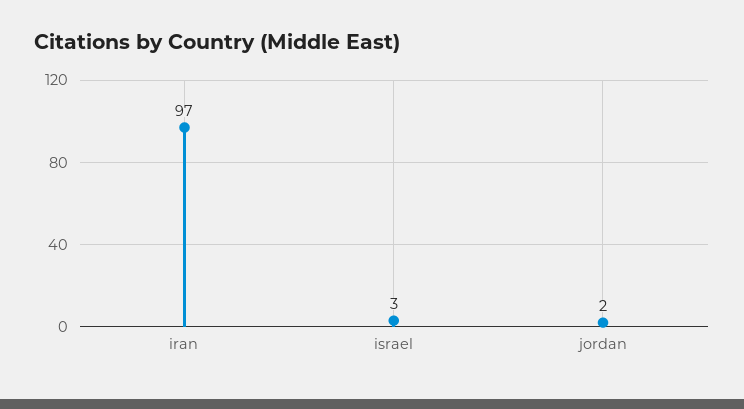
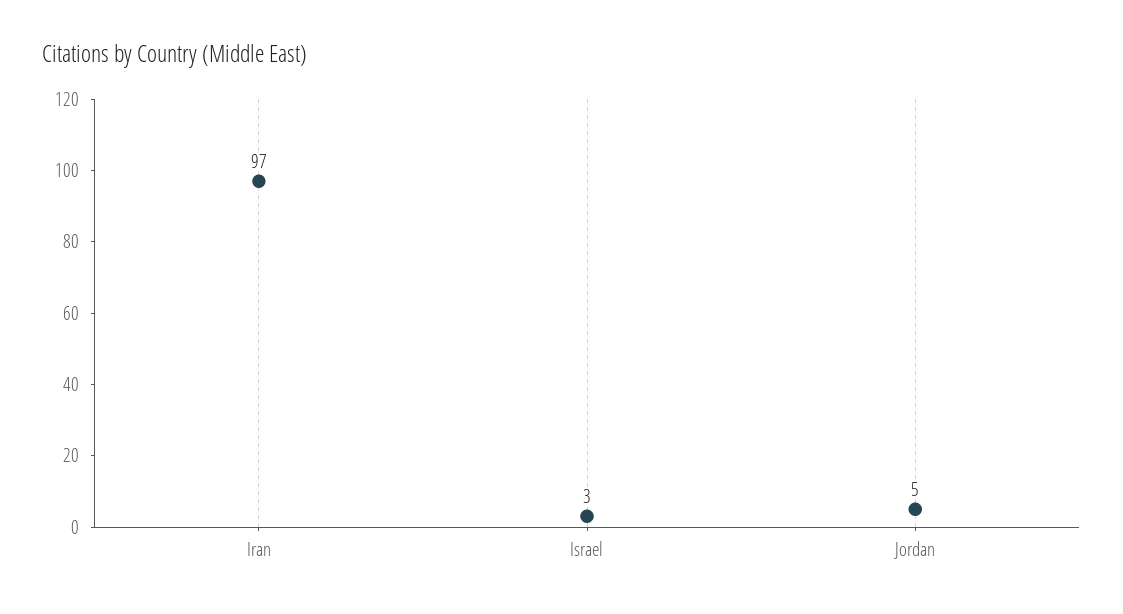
jordan: 2 -> 5

